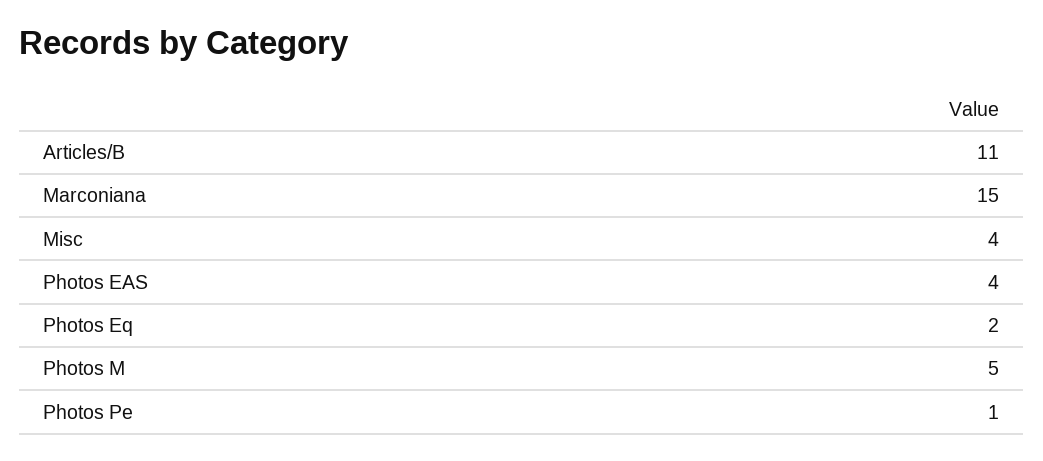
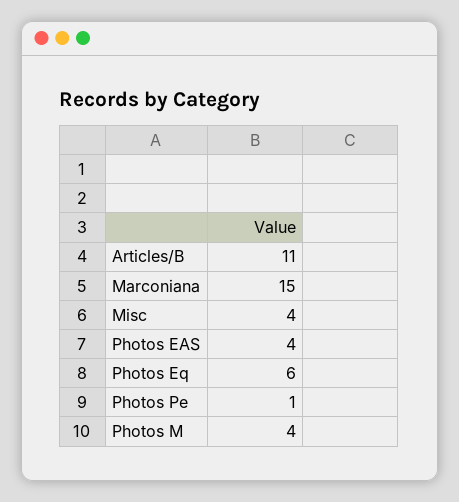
Photos Eq: 2 -> 6
Photos M: 5 -> 4

